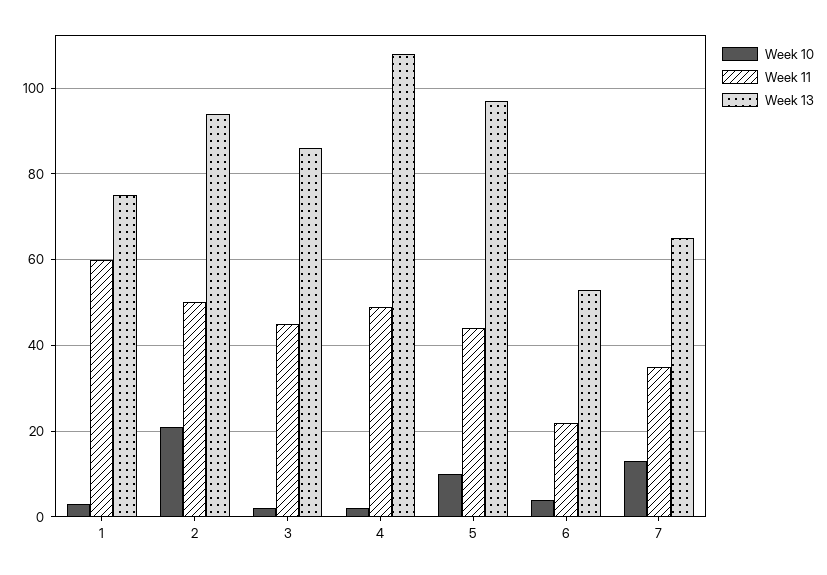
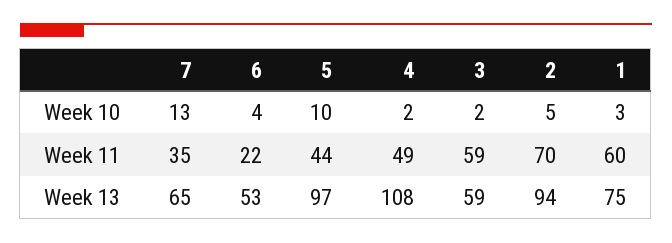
Week 10, 2: 20 -> 5
Week 11, 2: 50 -> 70
Week 11, 3: 45 -> 59
Week 13, 3: 85 -> 59

